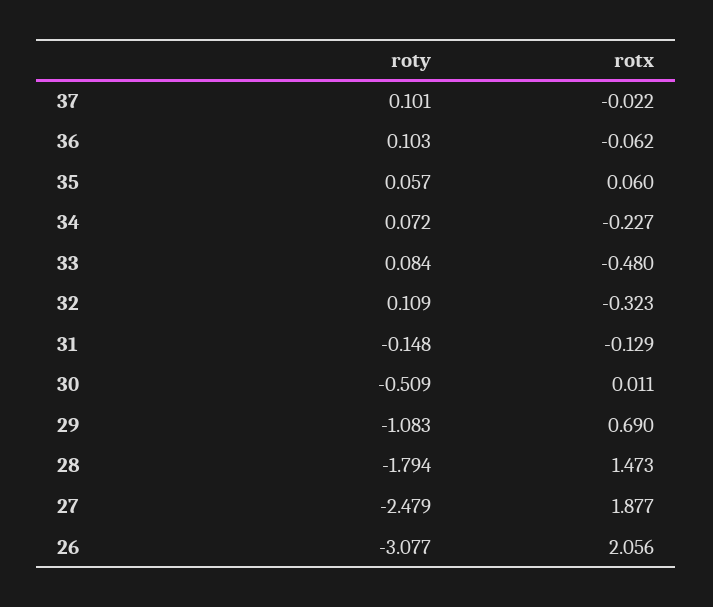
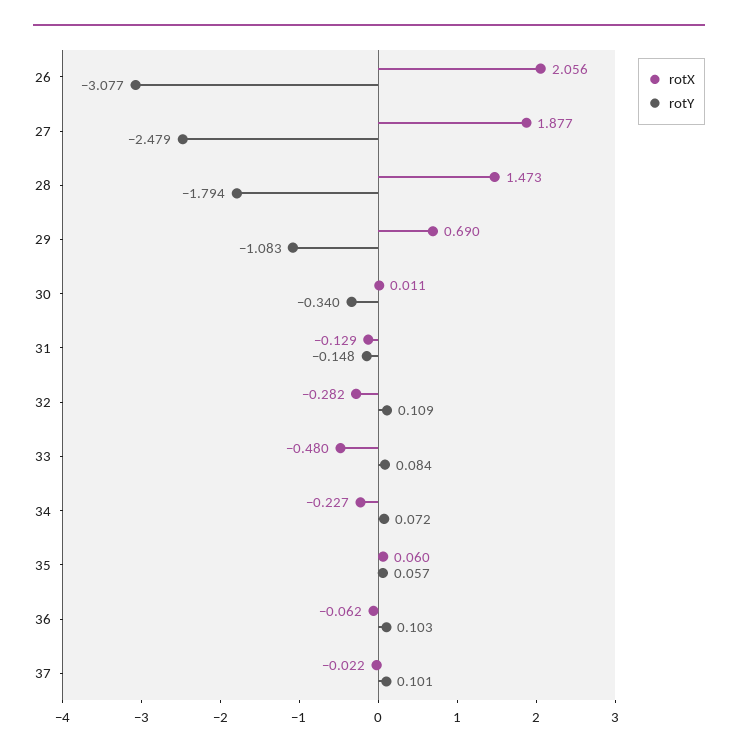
rotx, 32: -0.323 -> -0.282
roty, 30: -0.509 -> -0.34

